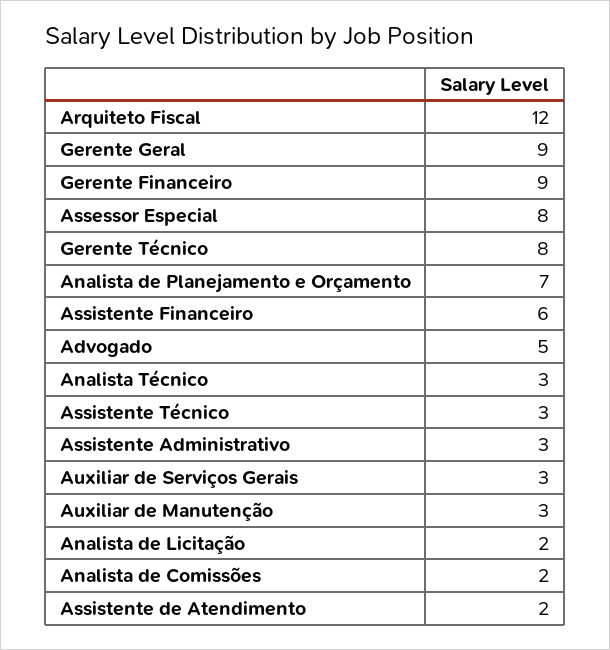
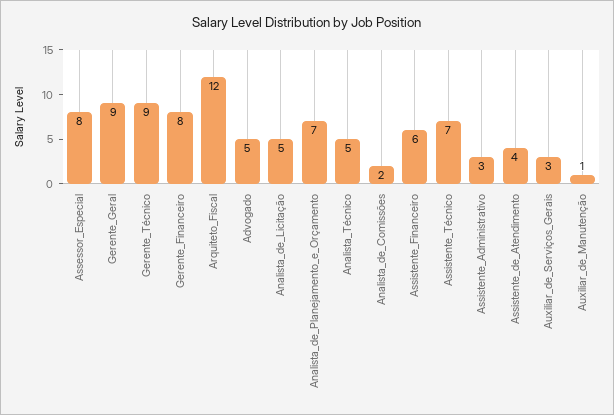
Gerente Financeiro: 9 -> 8
Gerente Técnico: 8 -> 9
Analista Técnico: 3 -> 5
Assistente Técnico: 3 -> 7
Auxiliar de Manutenção: 3 -> 1
Analista de Licitação: 2 -> 5
Assistente de Atendimento: 2 -> 4

